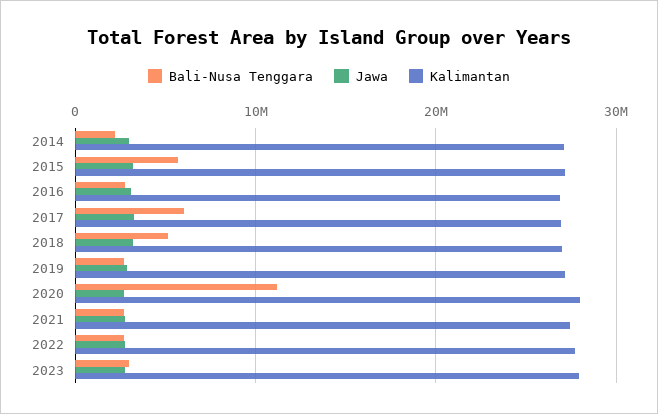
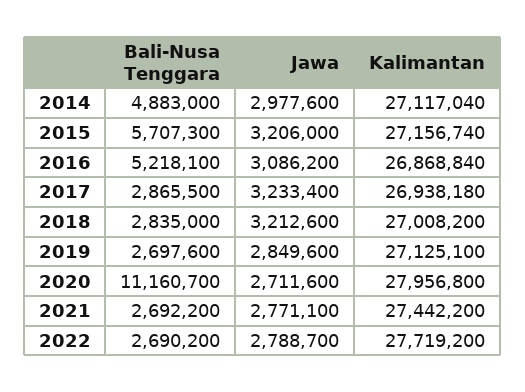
Bali-Nusa Tenggara, 2014: 2000000 -> 4883000
Bali-Nusa Tenggara, 2016: 3000000 -> 5218100
Bali-Nusa Tenggara, 2017: 6000000 -> 2865500
Bali-Nusa Tenggara, 2018: 5000000 -> 2835000
Bali-Nusa Tenggara, 2023: 3000000 -> none
Jawa, 2023: 3000000 -> none
Kalimantan, 2023: 28000000 -> none

